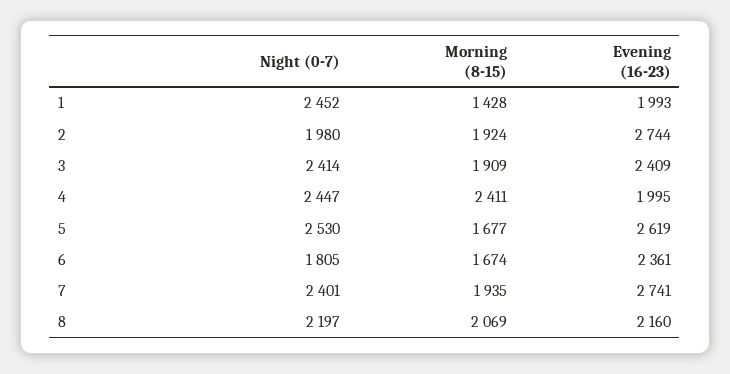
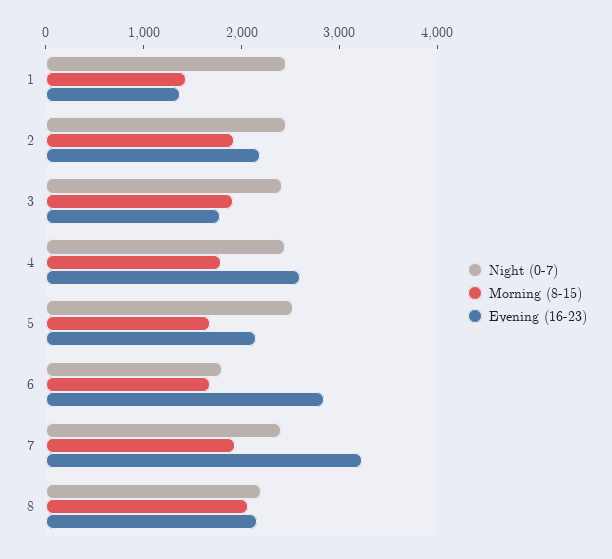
Evening (16-23), 1: 1993 -> 1400
Night (0-7), 2: 1980 -> 2400
Evening (16-23), 2: 2744 -> 2200
Evening (16-23), 3: 2409 -> 1800
Morning (8-15), 4: 2411 -> 1800
Evening (16-23), 4: 1995 -> 2600
Evening (16-23), 5: 2619 -> 2200
Evening (16-23), 6: 2361 -> 2800
Evening (16-23), 7: 2741 -> 3200

